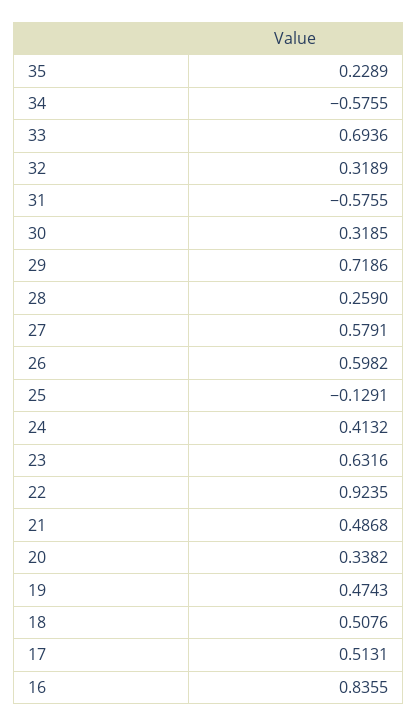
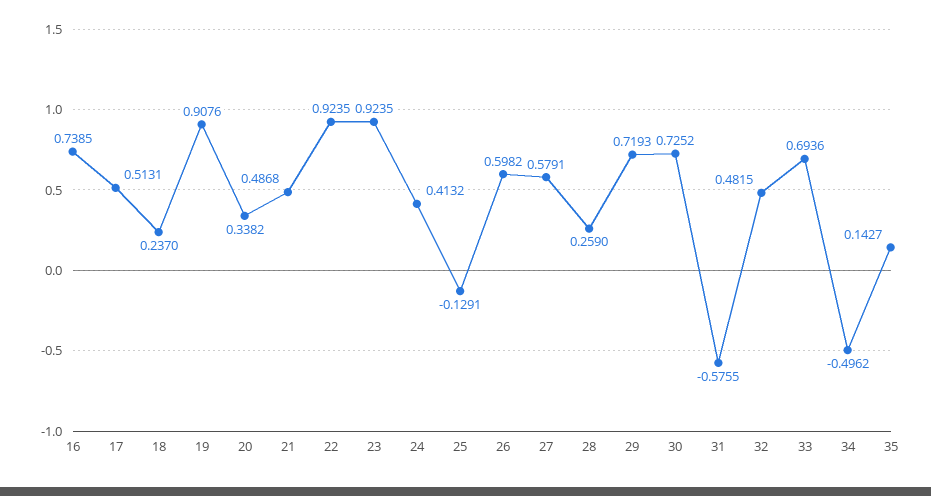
35: 0.2289 -> 0.1427
34: -0.5755 -> -0.4962
32: 0.3189 -> 0.4815
30: 0.3185 -> 0.7252
29: 0.7186 -> 0.7193
23: 0.6316 -> 0.9235
19: 0.4743 -> 0.9076
18: 0.5076 -> 0.237
16: 0.8355 -> 0.7385

